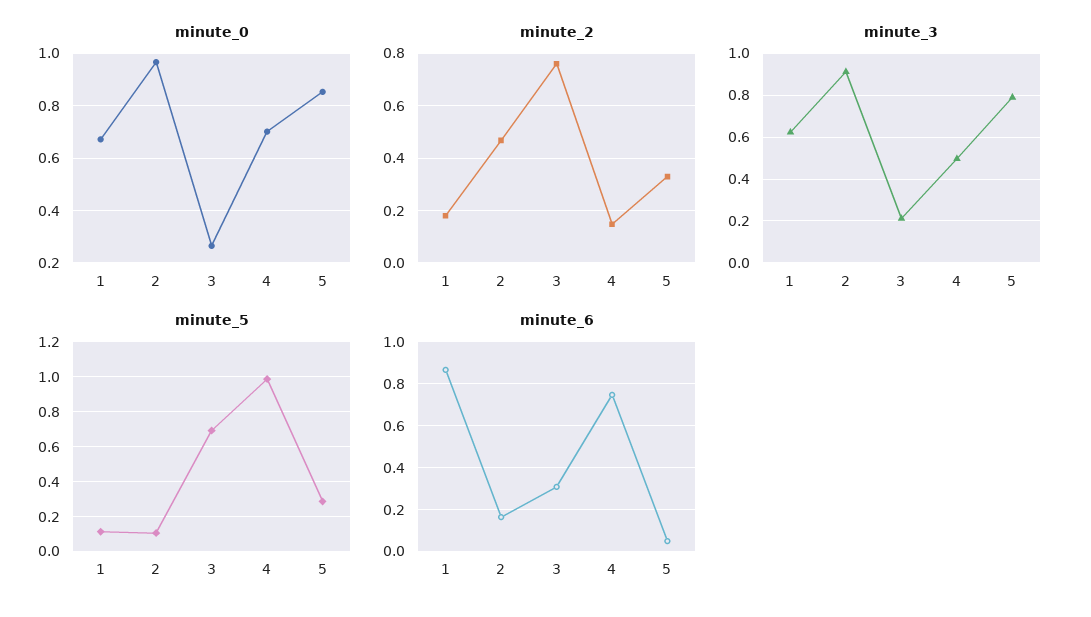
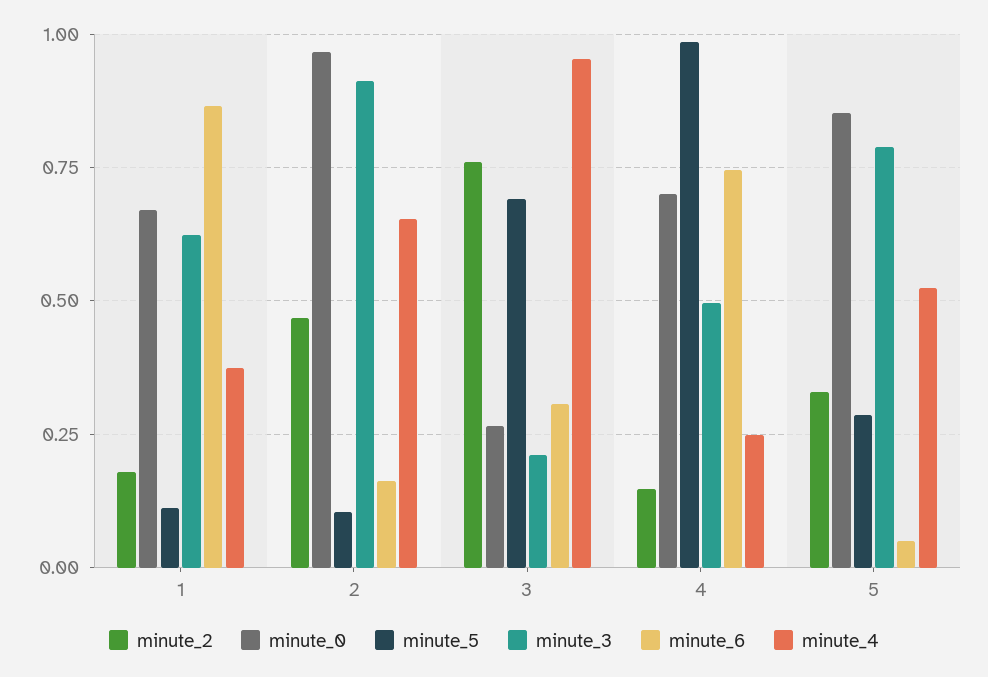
minute_4, 1: none -> 0.375
minute_4, 2: none -> 0.65
minute_4, 3: none -> 0.95
minute_4, 4: none -> 0.25
minute_4, 5: none -> 0.525

